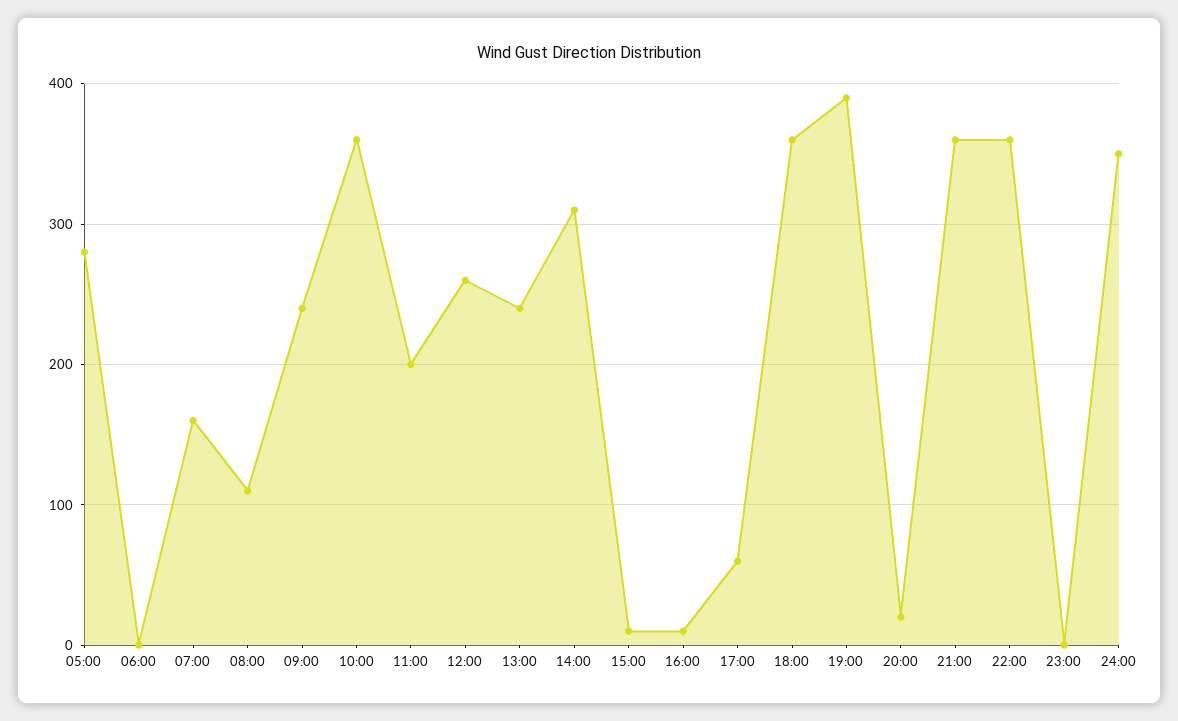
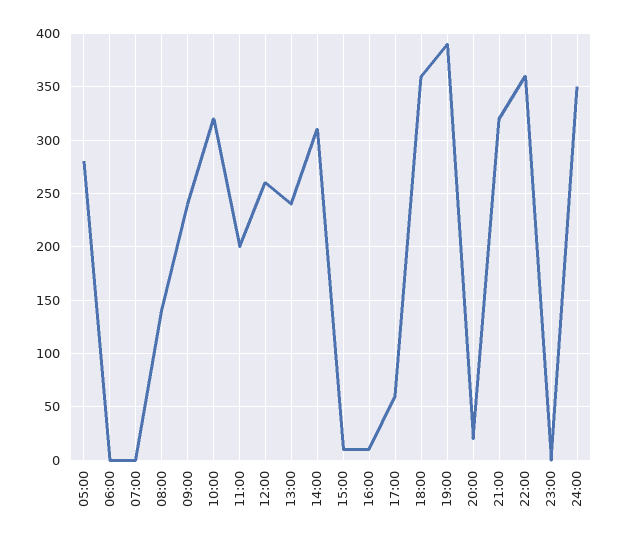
07:00: 160 -> 0
08:00: 110 -> 140
10:00: 360 -> 320
21:00: 360 -> 320

